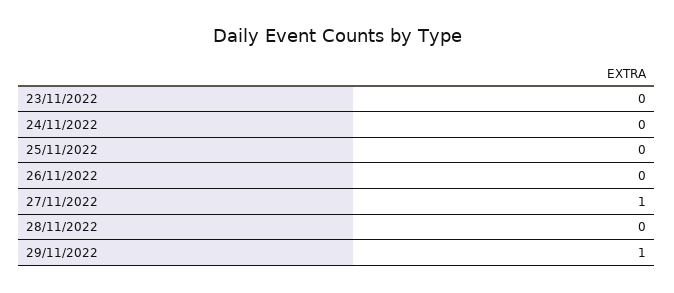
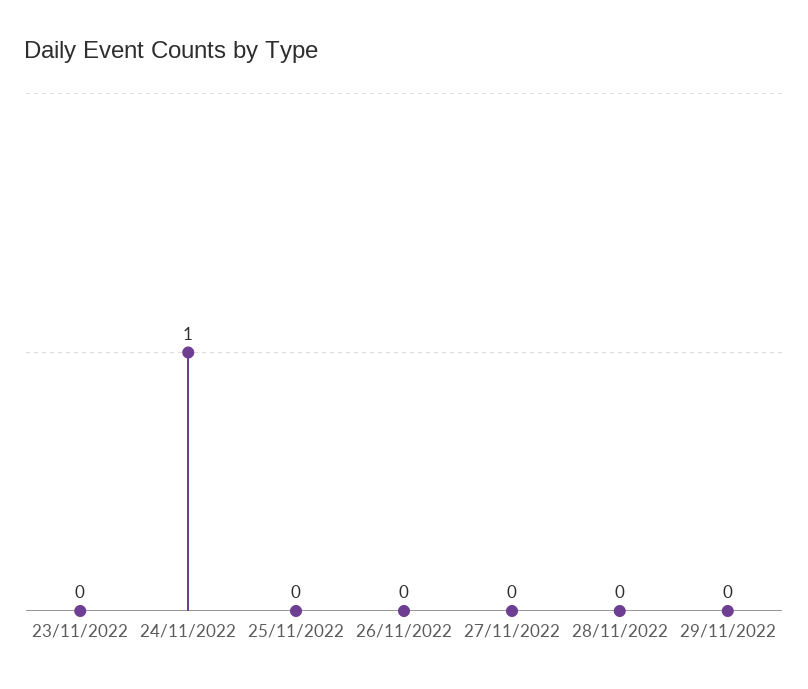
24/11/2022: 0 -> 1
27/11/2022: 1 -> 0
29/11/2022: 1 -> 0

